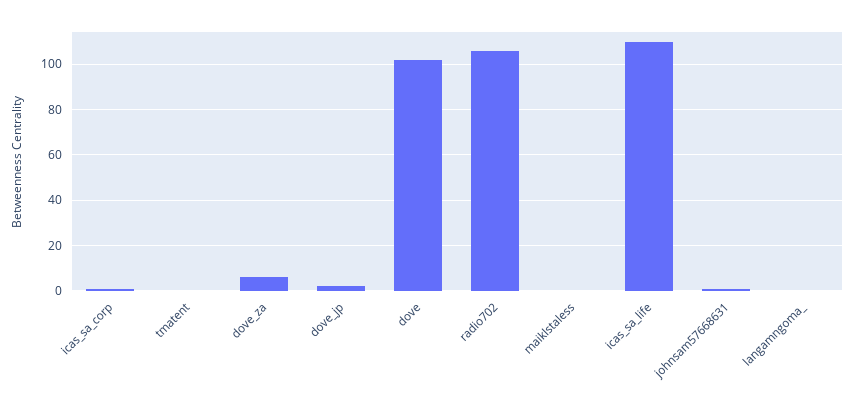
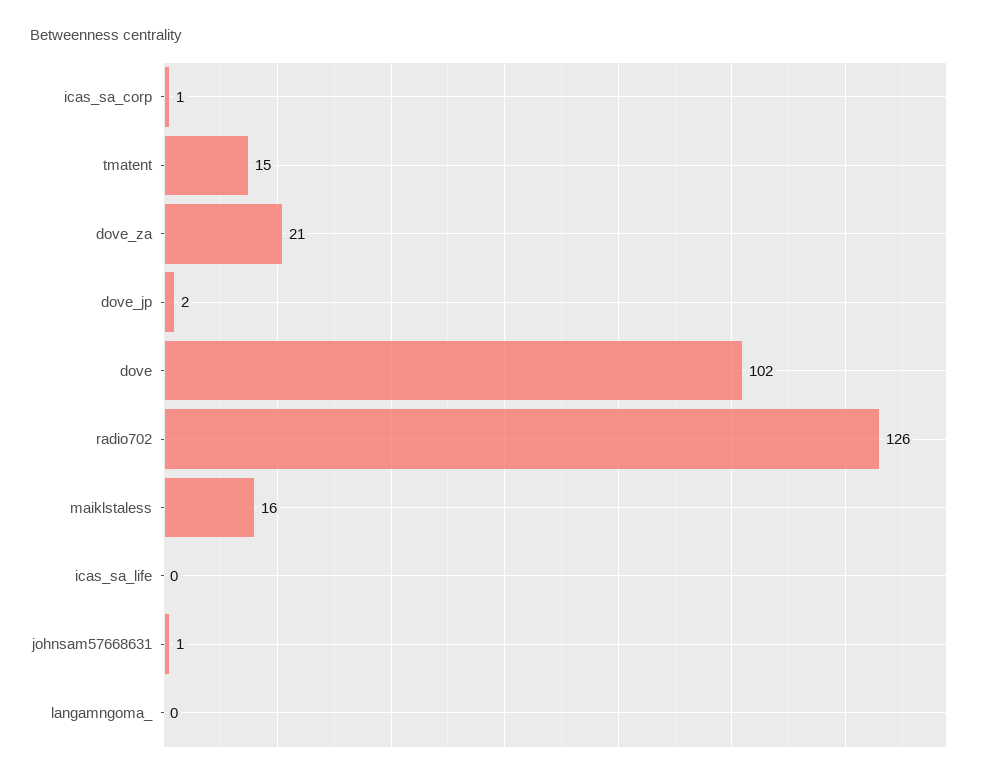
tmatent: 0 -> 15
dove_za: 5 -> 21
radio702: 105 -> 126
maiklstaless: 0 -> 16
icas_sa_life: 110 -> 0

